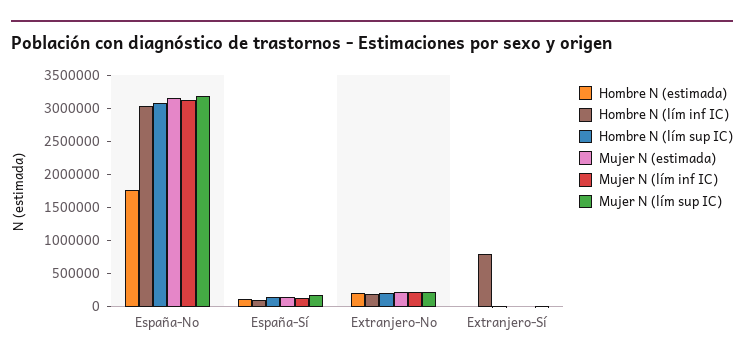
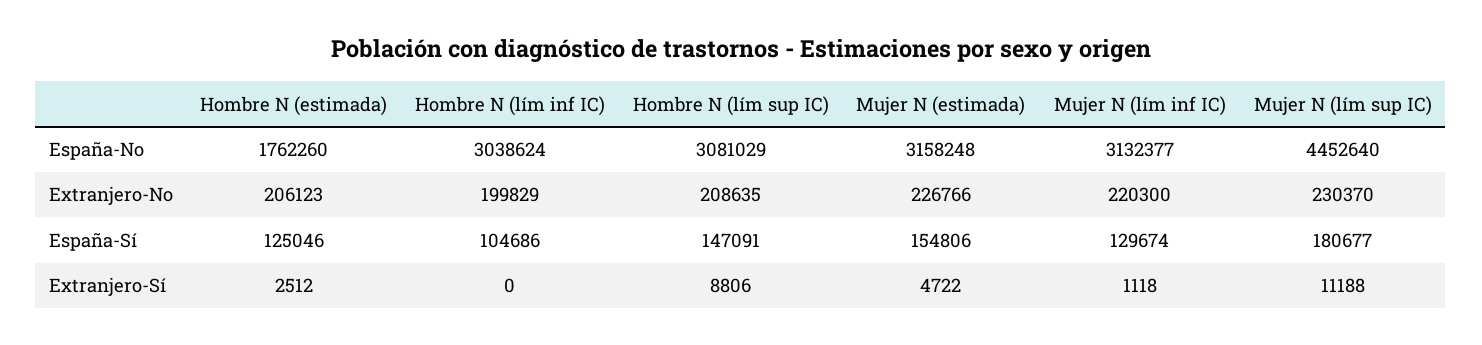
Mujer N (lím sup IC), España-No: 3250000 -> 4452640
Hombre N (lím inf IC), Extranjero-Sí: 750000 -> 0

